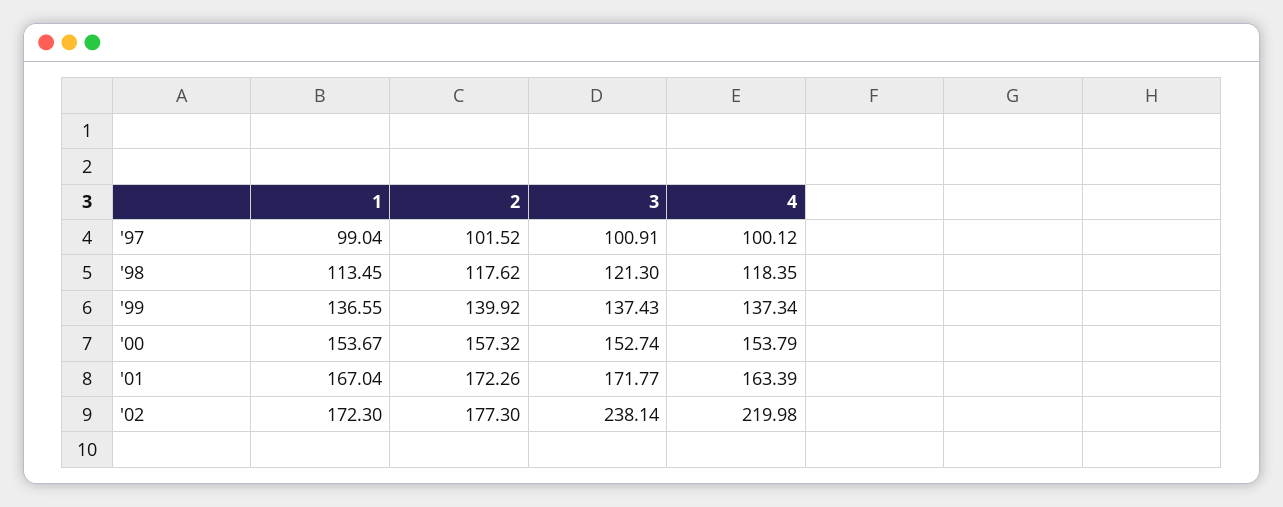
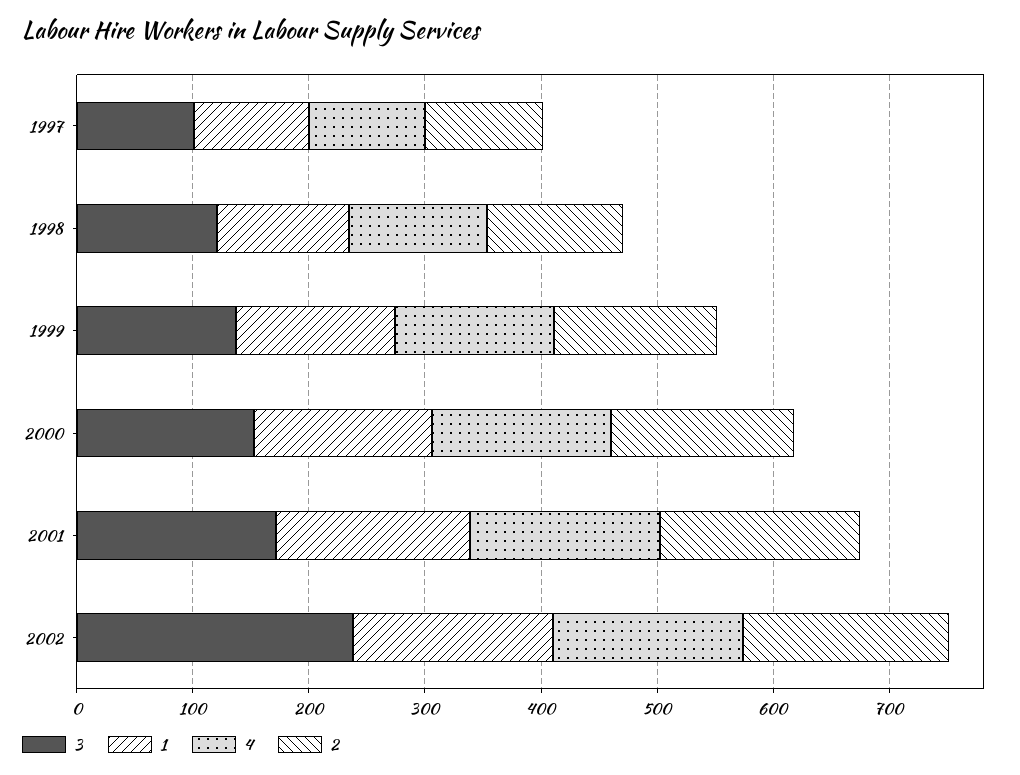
4, '02: 219.98 -> 160

